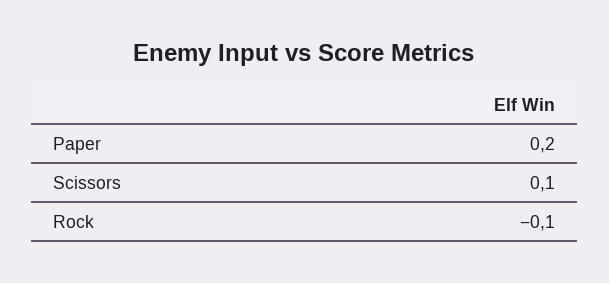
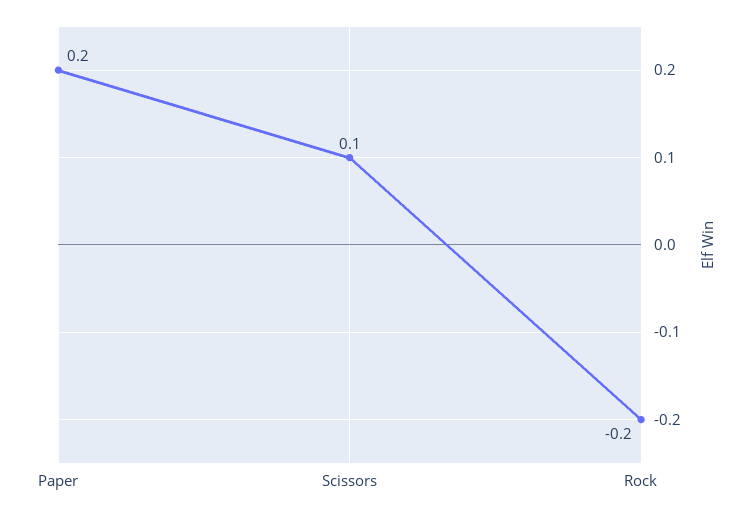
Rock: -0.1 -> -0.2

